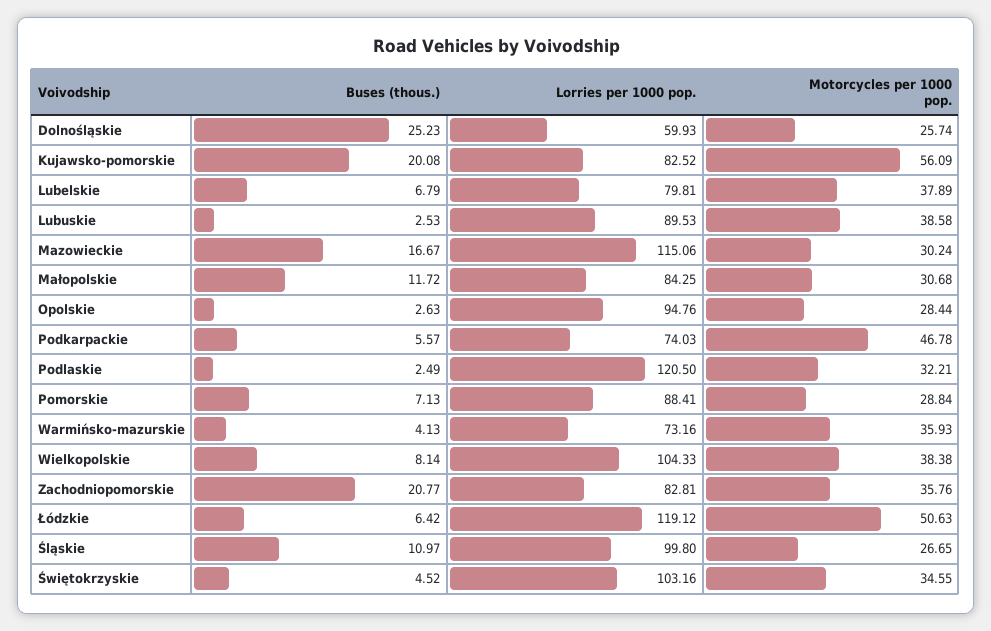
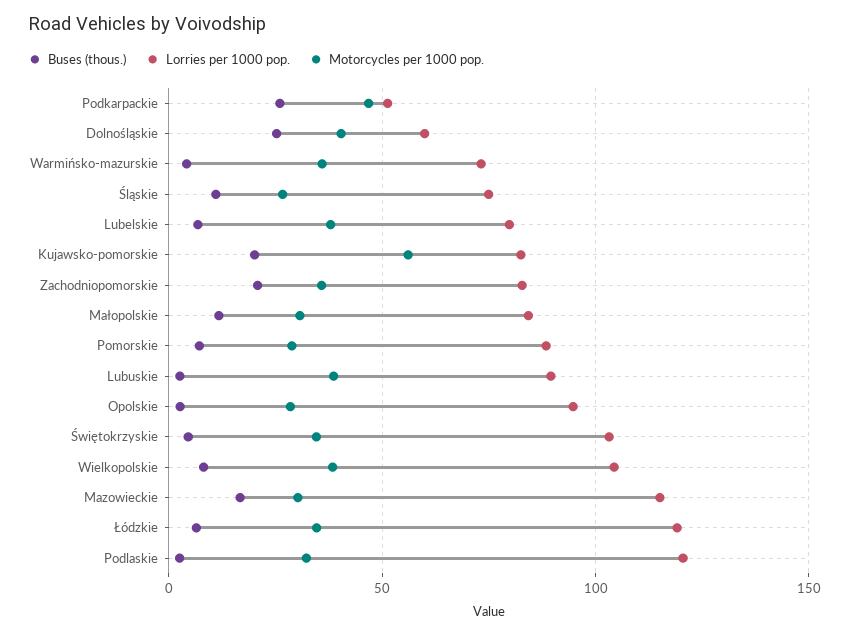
Motorcycles per 1000 pop., Dolnośląskie: 25.74 -> 40
Buses (thous.), Podkarpackie: 5.57 -> 25
Lorries per 1000 pop., Podkarpackie: 74.03 -> 50
Motorcycles per 1000 pop., Łódzkie: 50.63 -> 35
Lorries per 1000 pop., Śląskie: 99.8 -> 75

